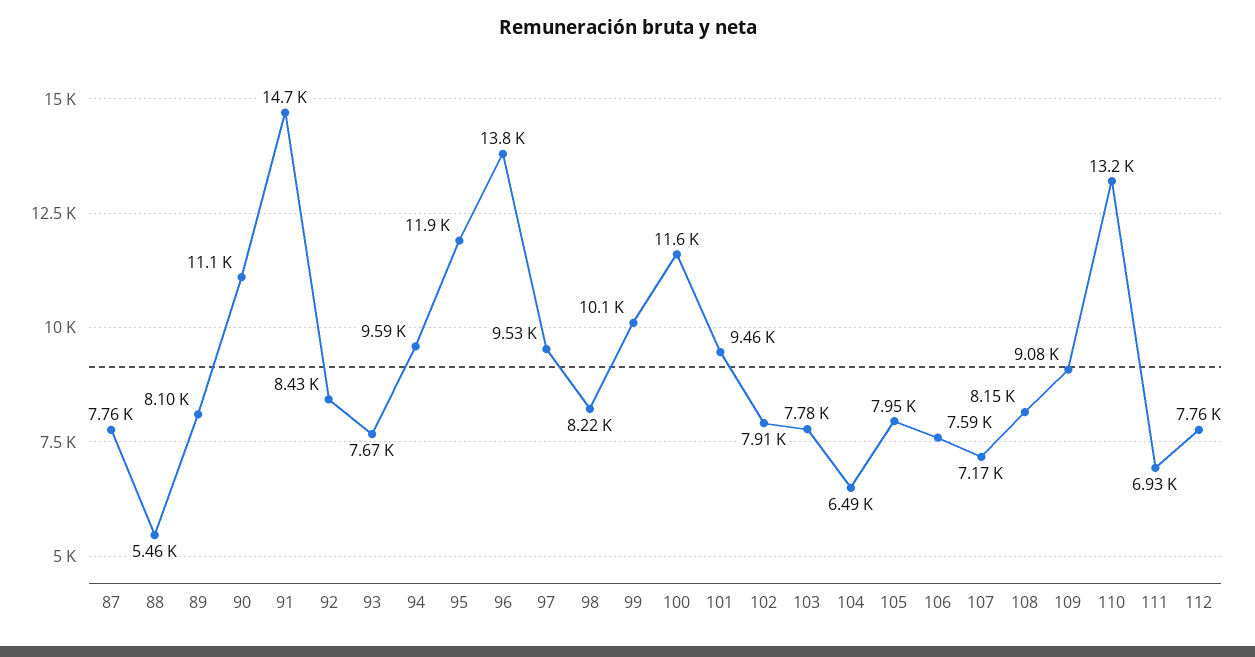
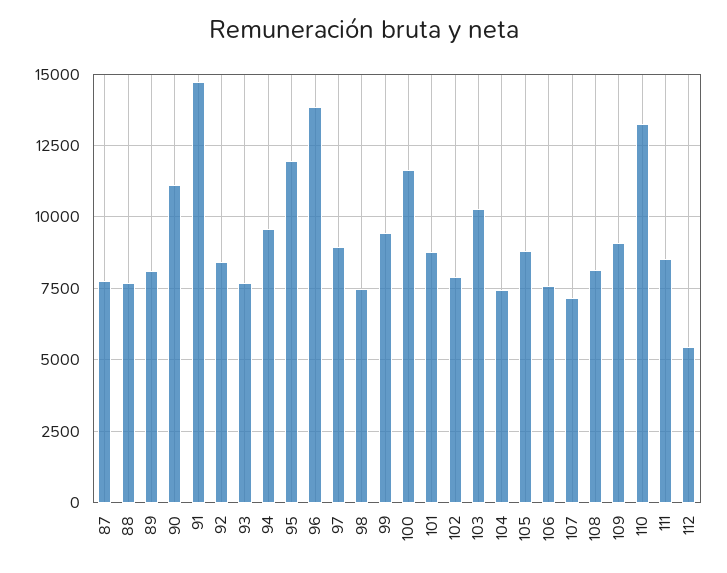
88: 5460 -> 7750
97: 9530 -> 9000
98: 8220 -> 7500
99: 10100 -> 9500
101: 9460 -> 8750
103: 7780 -> 10250
104: 6490 -> 7500
105: 7950 -> 8750
111: 6930 -> 8500
112: 7760 -> 5500

